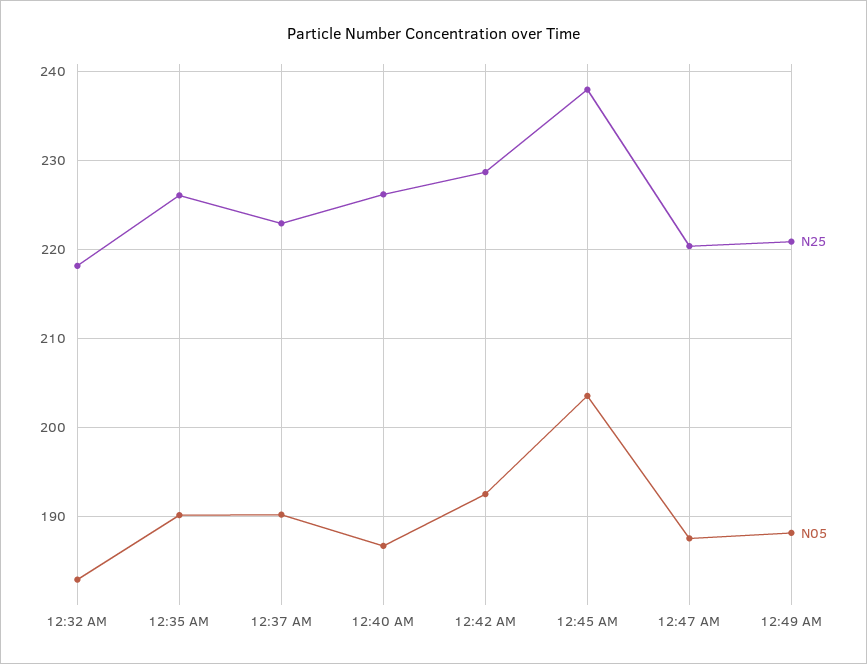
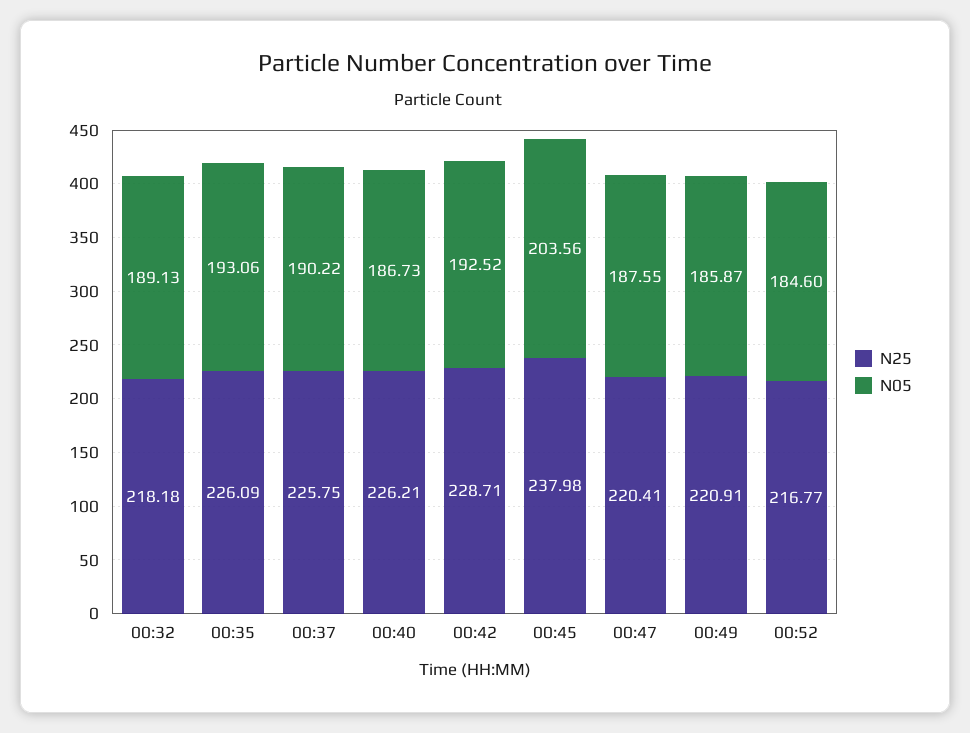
N05, 12:32 AM: 183 -> 189.13
N05, 12:35 AM: 190 -> 193.06
N25, 12:37 AM: 223 -> 225.75
N05, 12:49 AM: 188 -> 185.87
N25, 00:52: none -> 216.77
N05, 00:52: none -> 184.6

